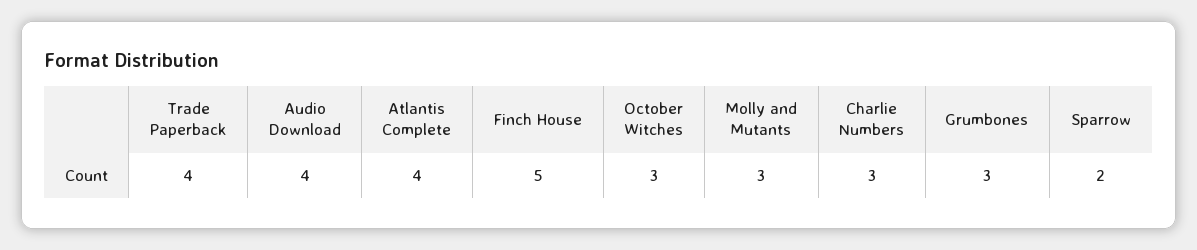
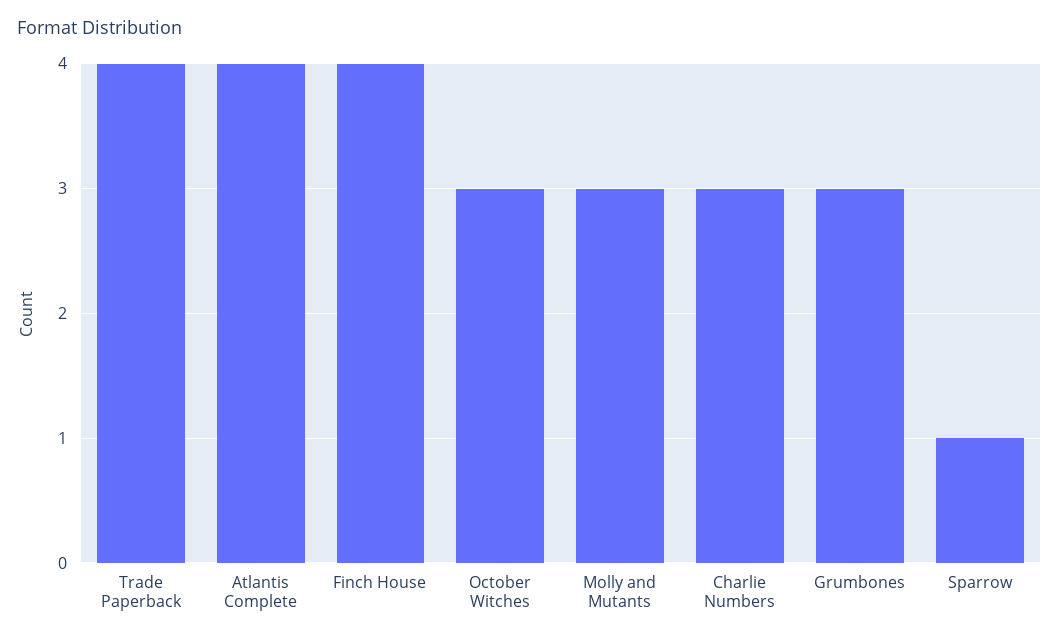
Audio Download: 4 -> none
Finch House: 5 -> 4
Sparrow: 2 -> 1

